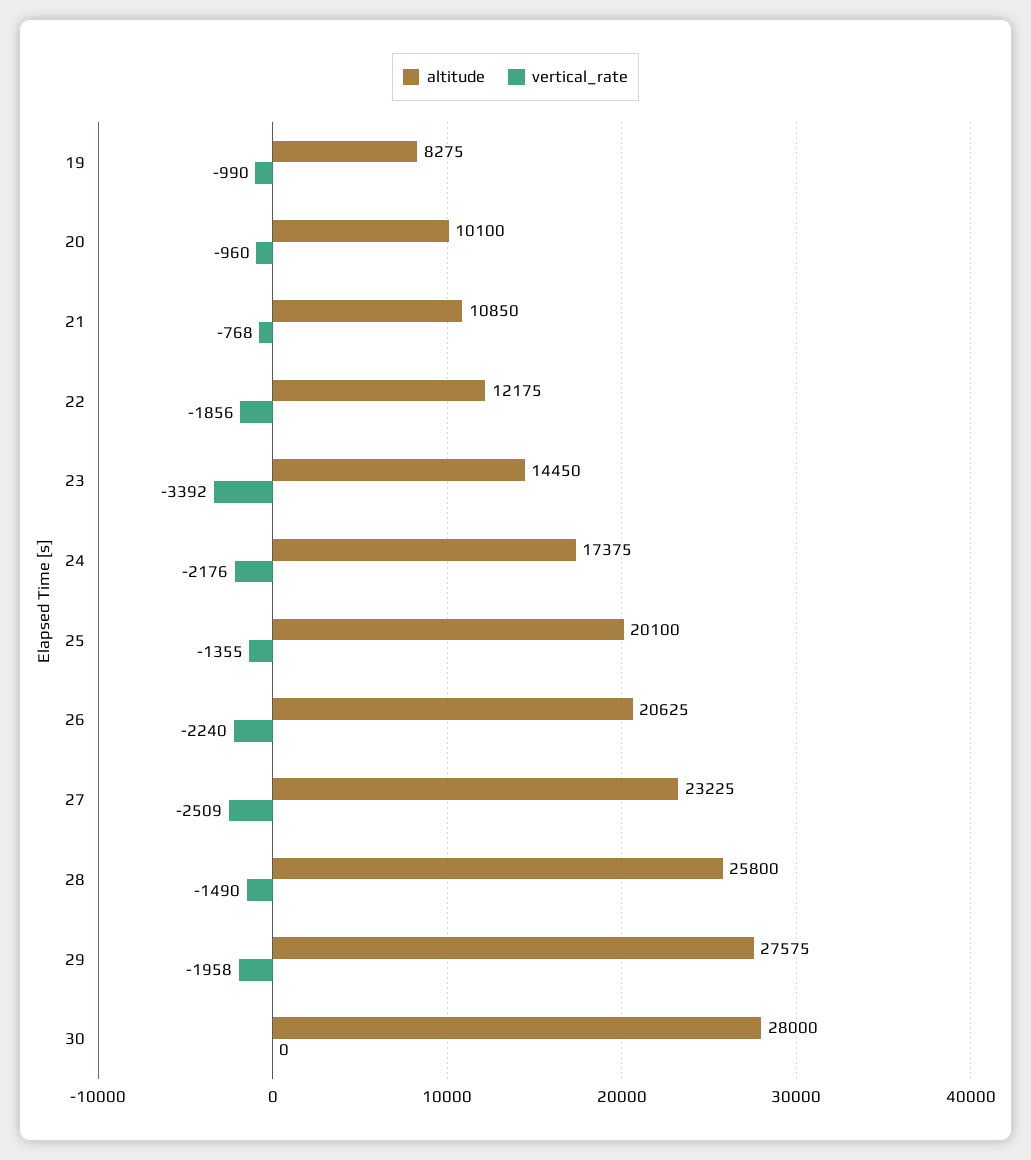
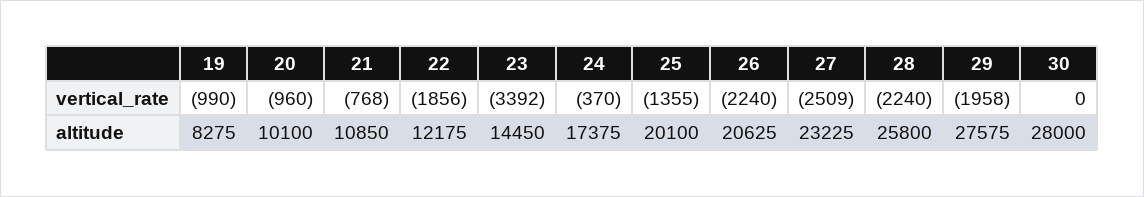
vertical_rate, 24: -2176 -> -370
vertical_rate, 28: -1490 -> -2240

